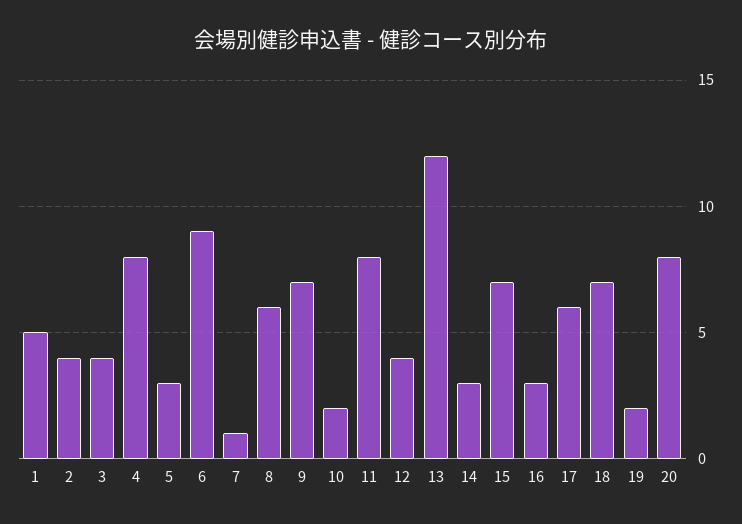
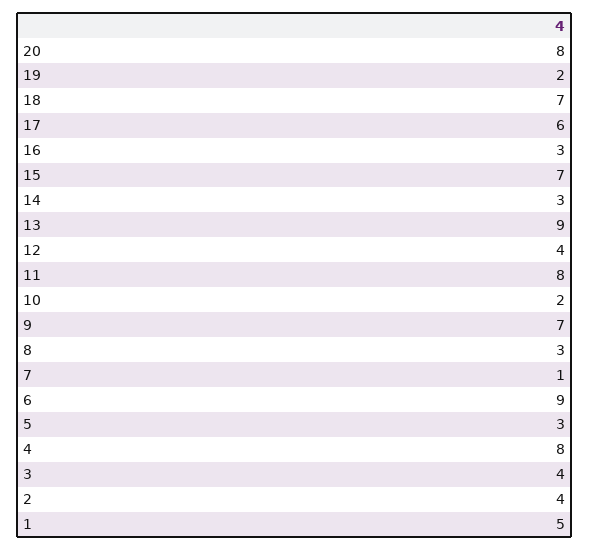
8: 6 -> 3
13: 12 -> 9

